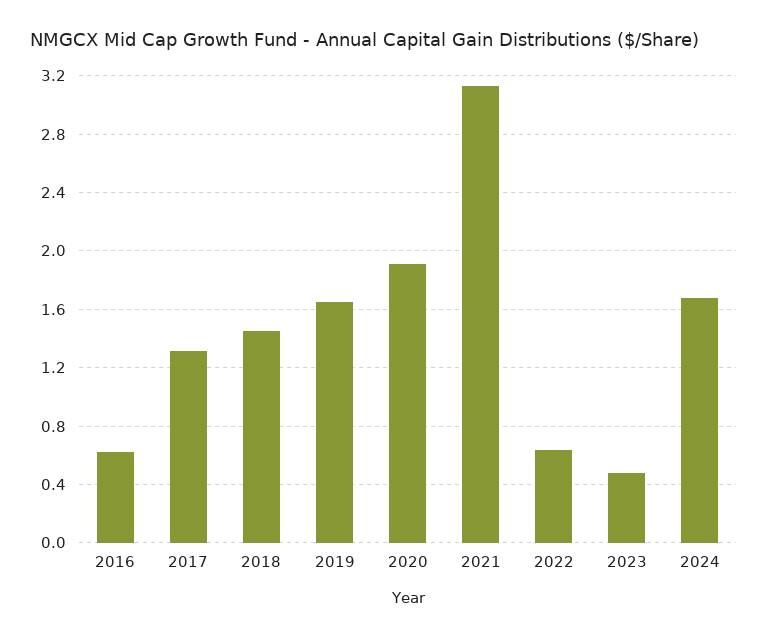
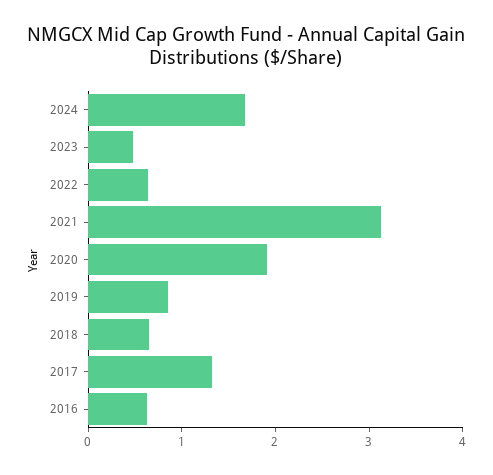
2018: 1.45 -> 0.6
2019: 1.65 -> 0.8

